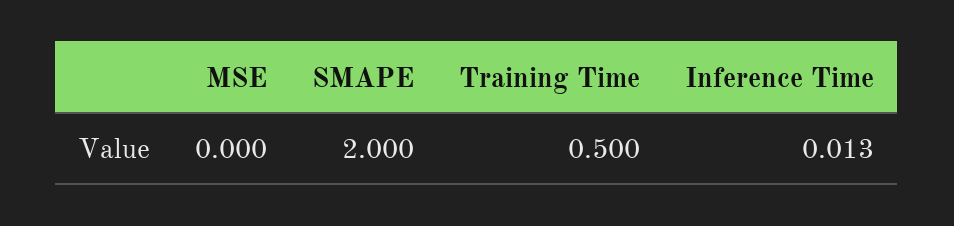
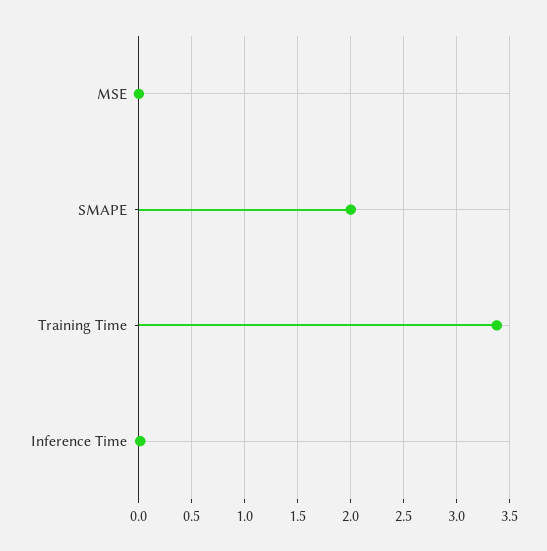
Training Time: 0.5 -> 3.4

